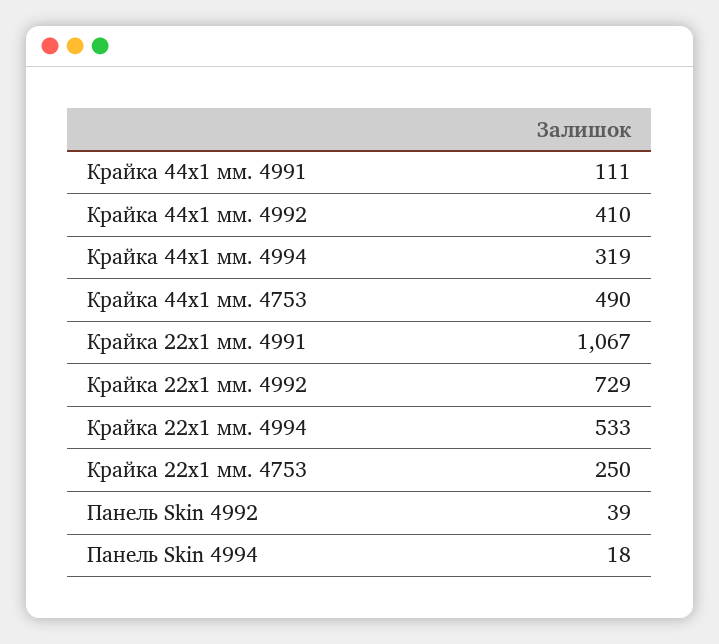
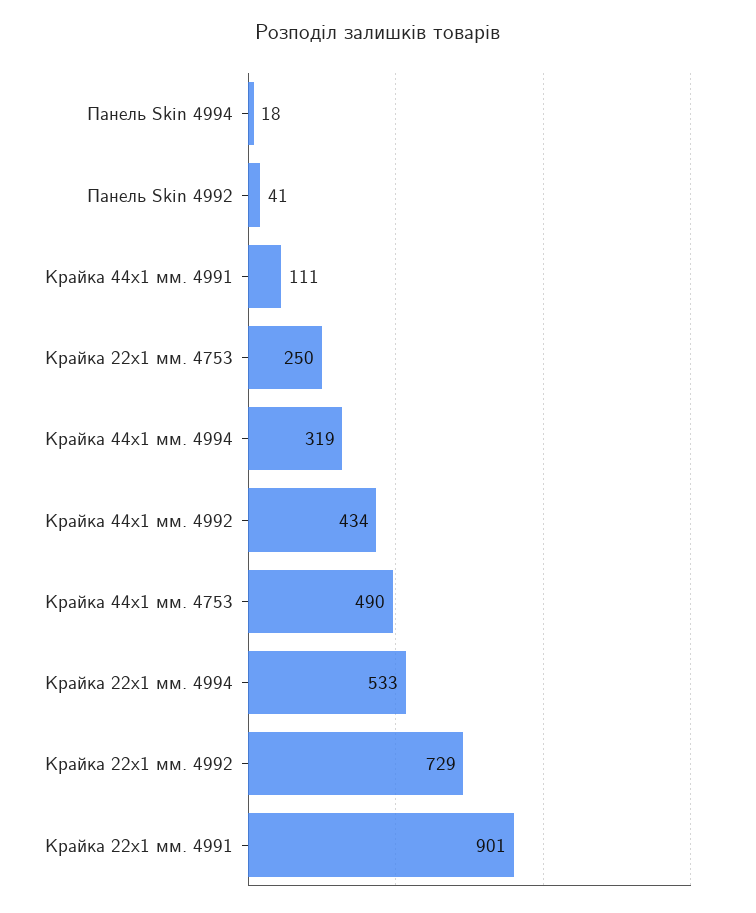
Крайка 44x1 мм. 4992: 410 -> 434
Крайка 22x1 мм. 4991: 1067 -> 901
Панель Skin 4992: 39 -> 41

